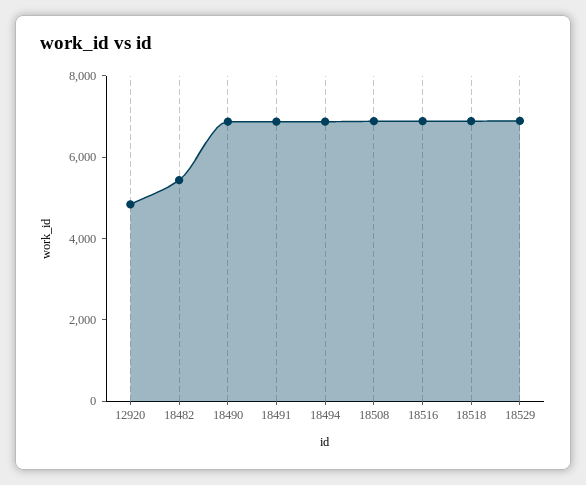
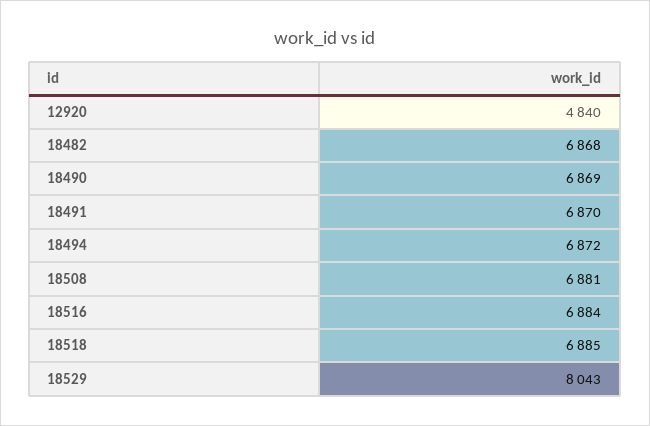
18482: 5500 -> 6868
18529: 7000 -> 8043

